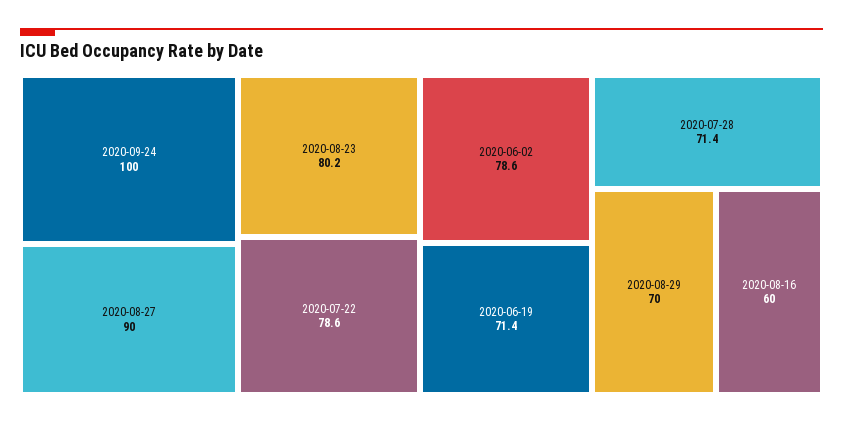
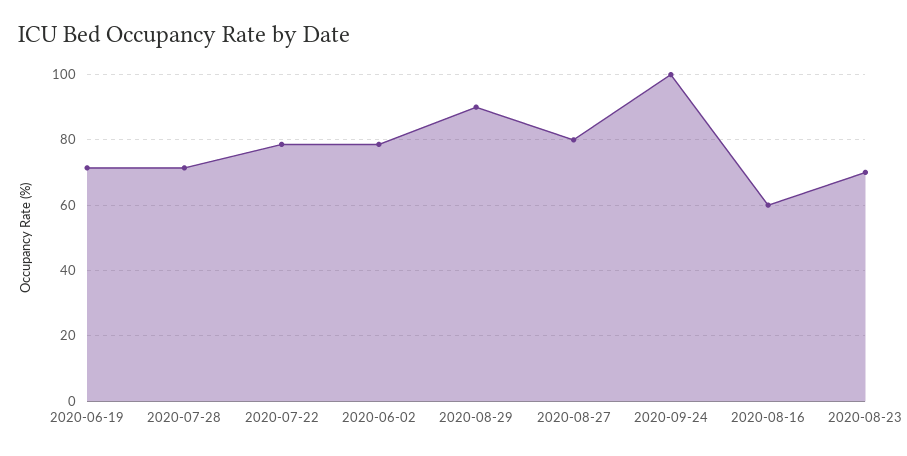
2020-08-27: 90 -> 80
2020-08-23: 80.2 -> 70
2020-08-29: 70 -> 90

